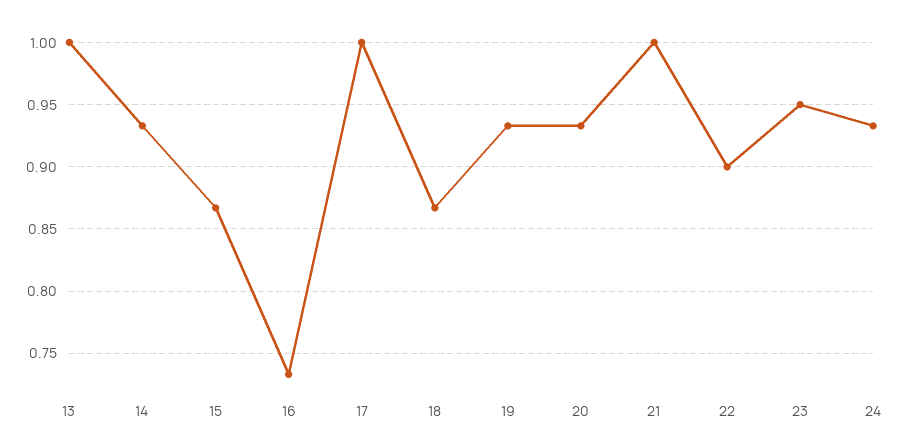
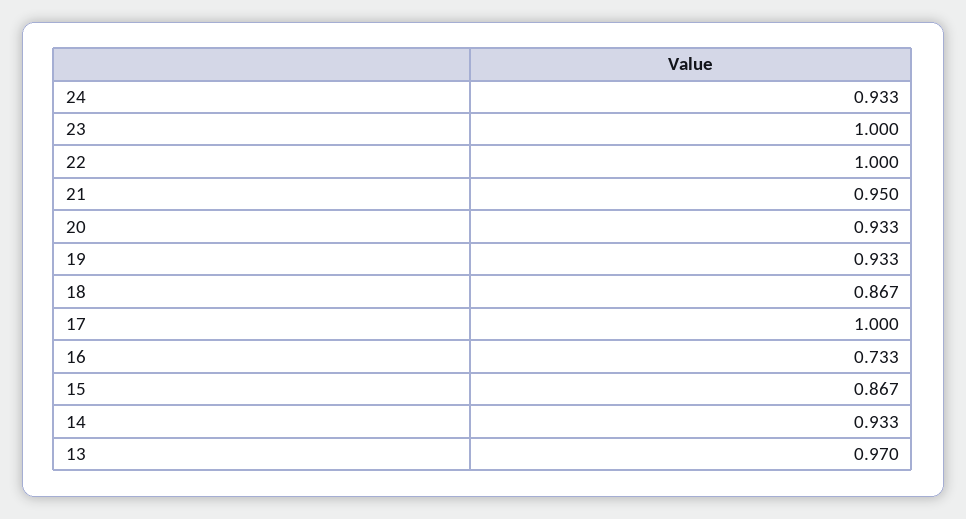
13: 1 -> 0.97
21: 1 -> 0.95
22: 0.9 -> 1
23: 0.95 -> 1

